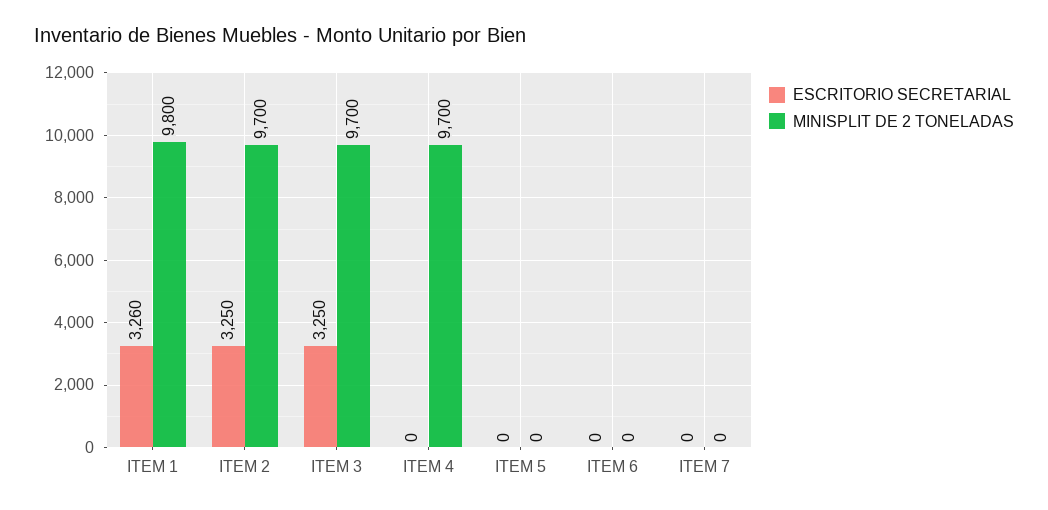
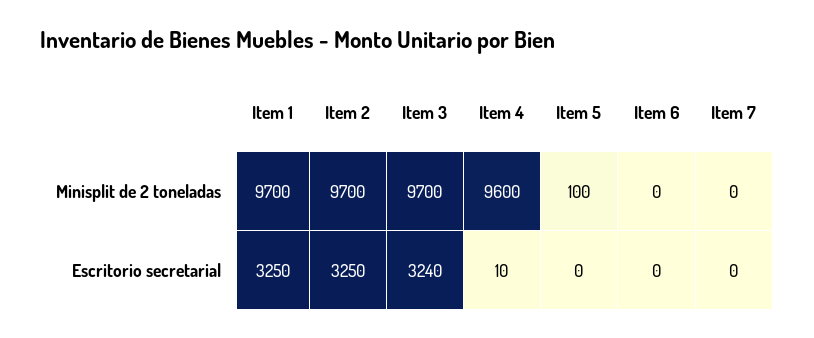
ESCRITORIO SECRETARIAL, ITEM 1: 3260 -> 3250
MINISPLIT DE 2 TONELADAS, ITEM 1: 9800 -> 9700
ESCRITORIO SECRETARIAL, ITEM 3: 3250 -> 3240
ESCRITORIO SECRETARIAL, ITEM 4: 0 -> 10
MINISPLIT DE 2 TONELADAS, ITEM 4: 9700 -> 9600
MINISPLIT DE 2 TONELADAS, ITEM 5: 0 -> 100

